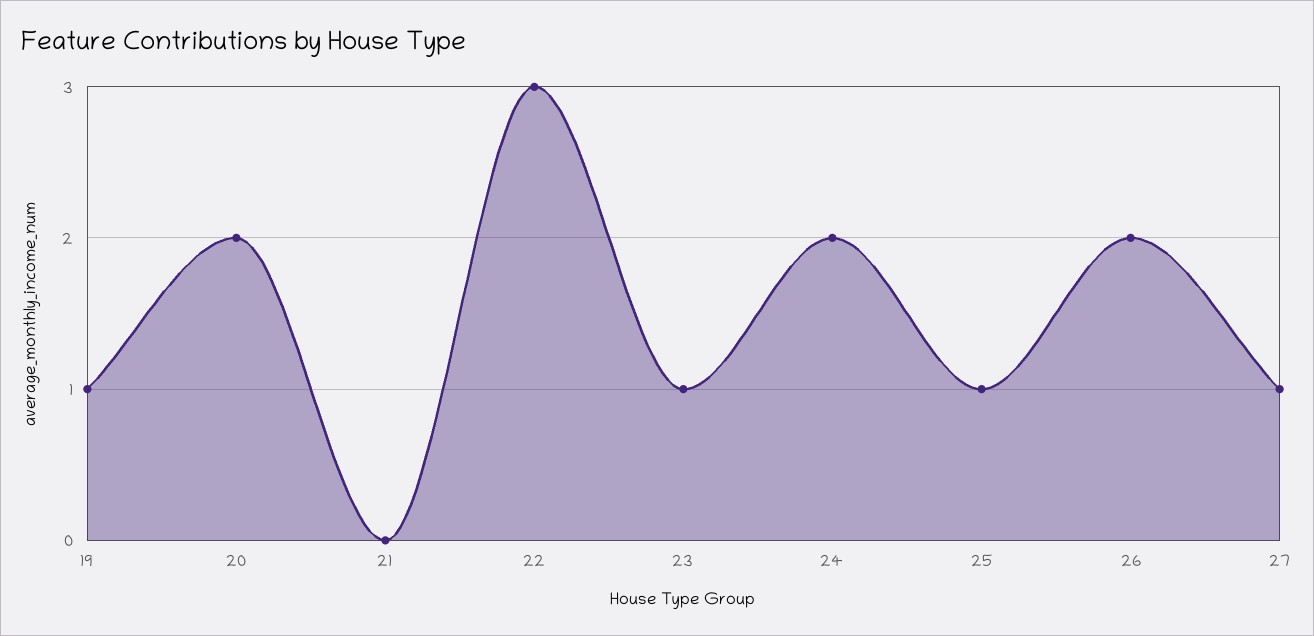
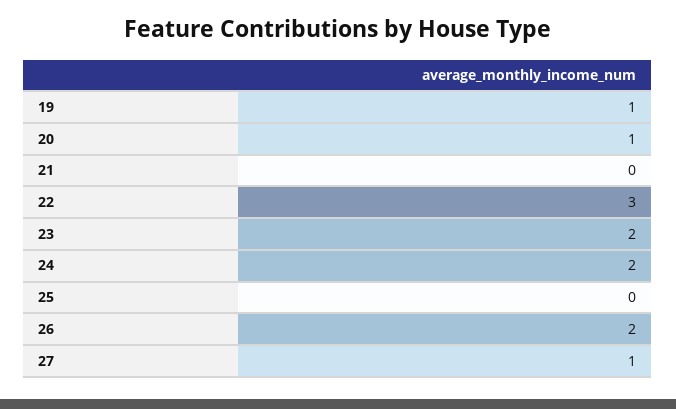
20: 2 -> 1
23: 1 -> 2
25: 1 -> 0

